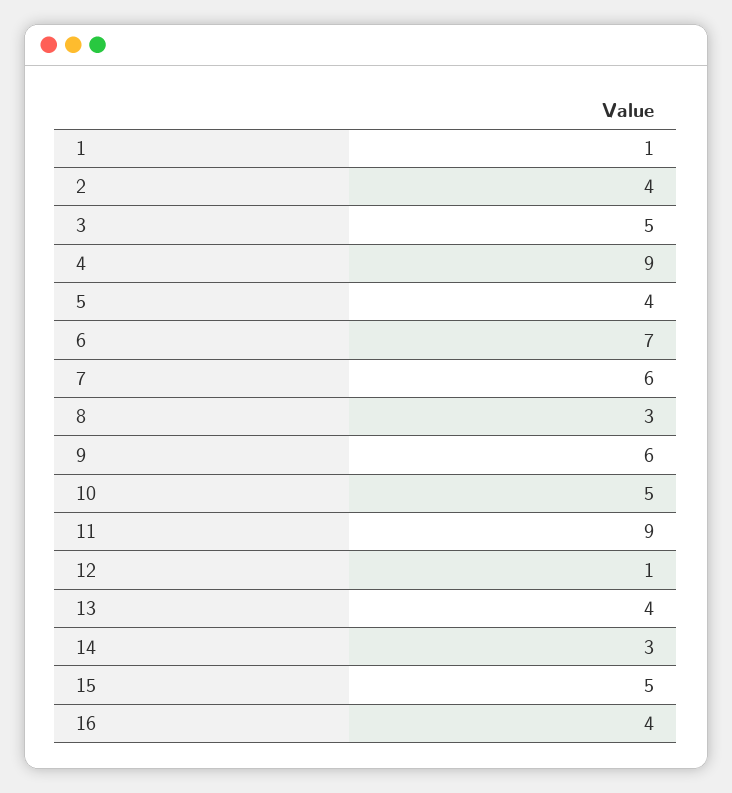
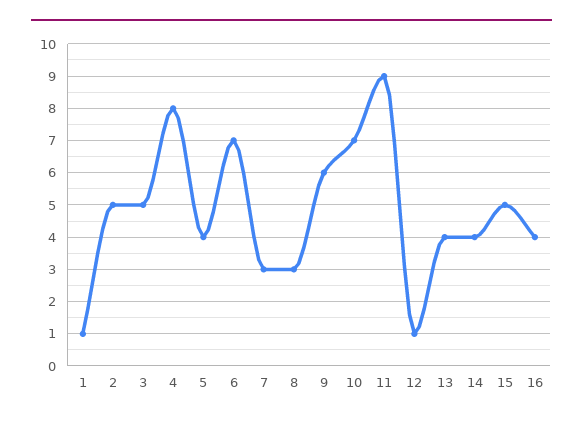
2: 4 -> 5
4: 9 -> 8
7: 6 -> 3
10: 5 -> 7
14: 3 -> 4

